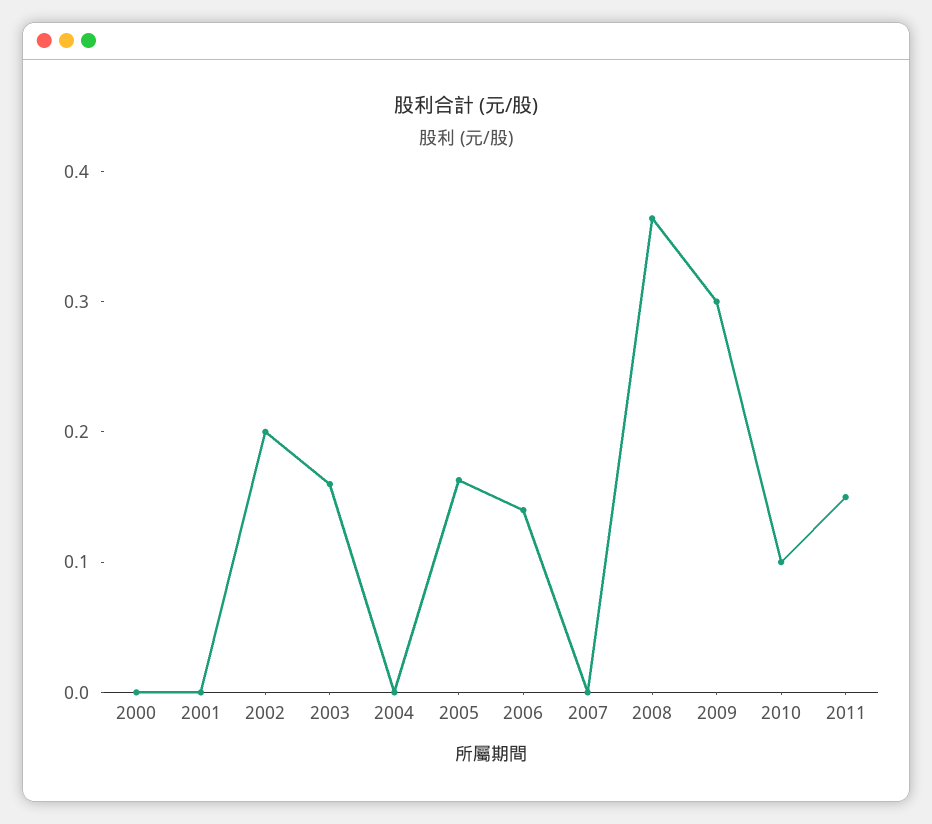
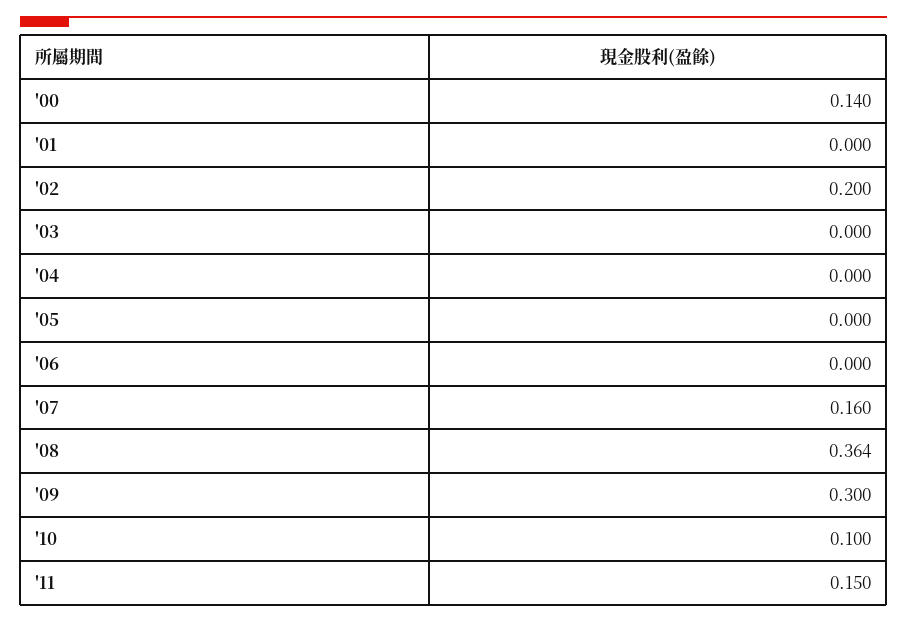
2000: 0 -> 0.14
2003: 0.16 -> 0
2005: 0.16 -> 0
2006: 0.14 -> 0
2007: 0 -> 0.16

